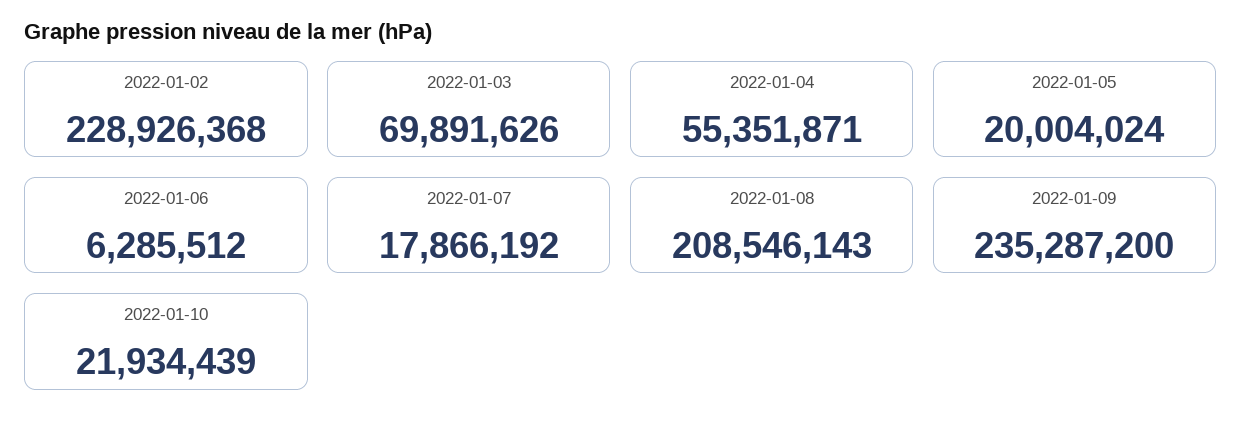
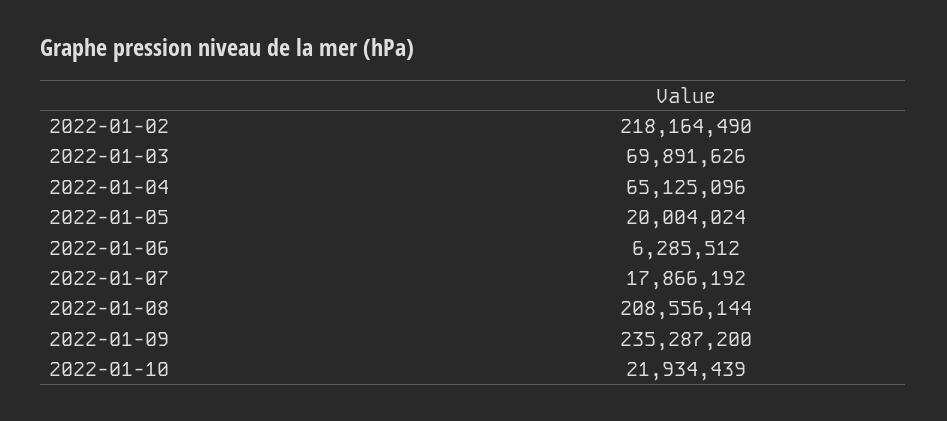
2022-01-02: 228926368 -> 218164490
2022-01-04: 55351871 -> 65125096
2022-01-08: 208546143 -> 208556144

